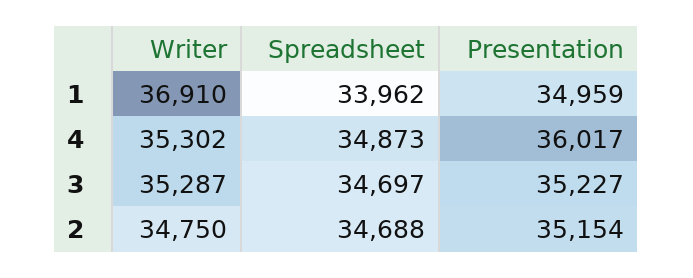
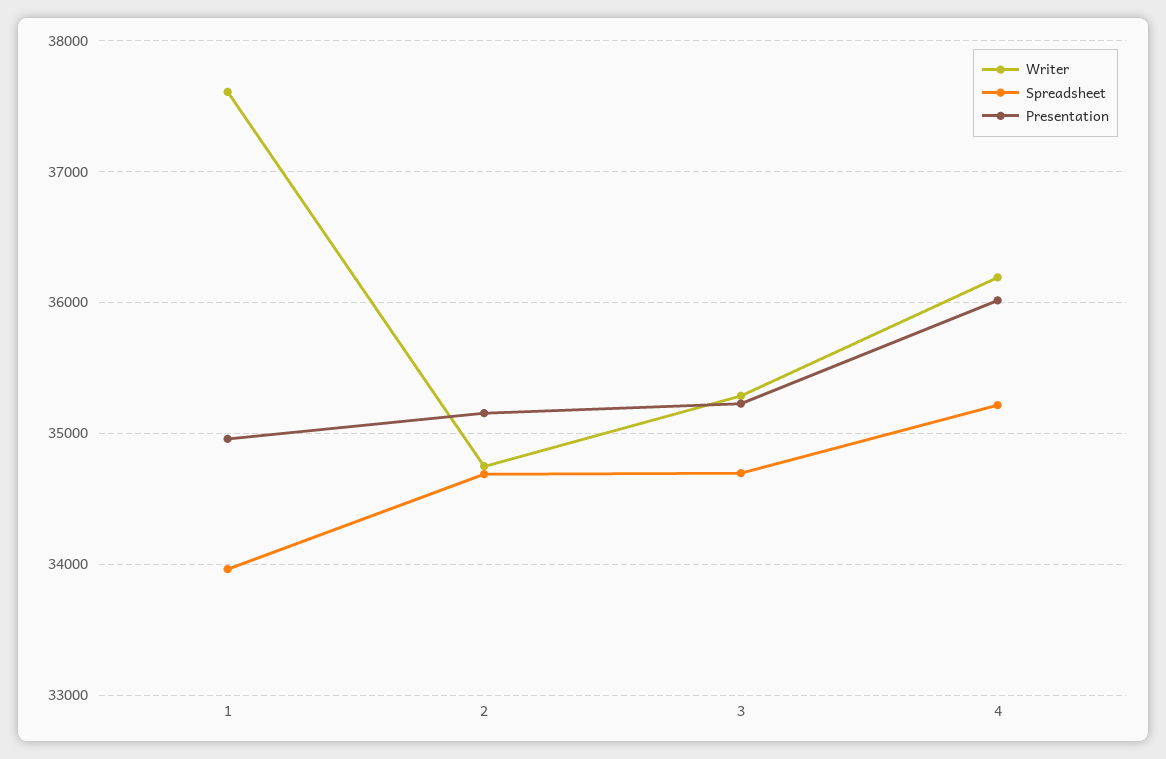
Writer, 1: 36910 -> 37600
Writer, 4: 35302 -> 36200
Spreadsheet, 4: 34873 -> 35200

